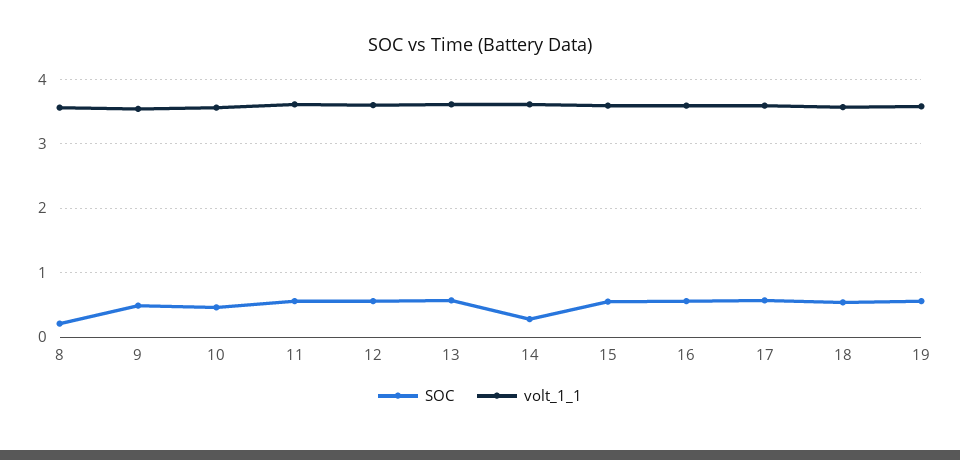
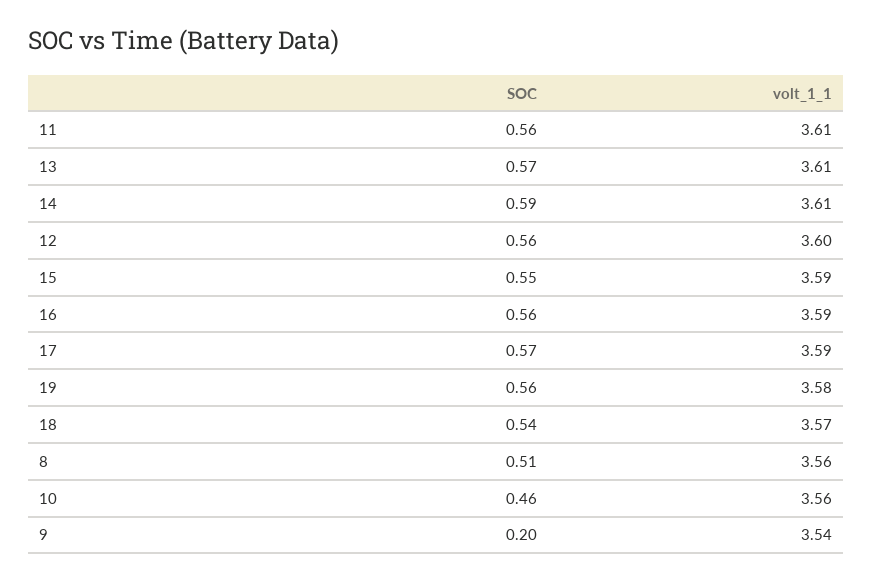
SOC, 8: 0.2 -> 0.51
SOC, 9: 0.5 -> 0.2
SOC, 14: 0.3 -> 0.59

